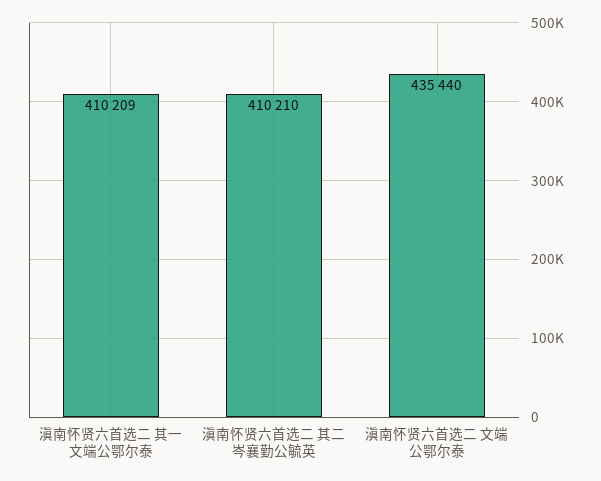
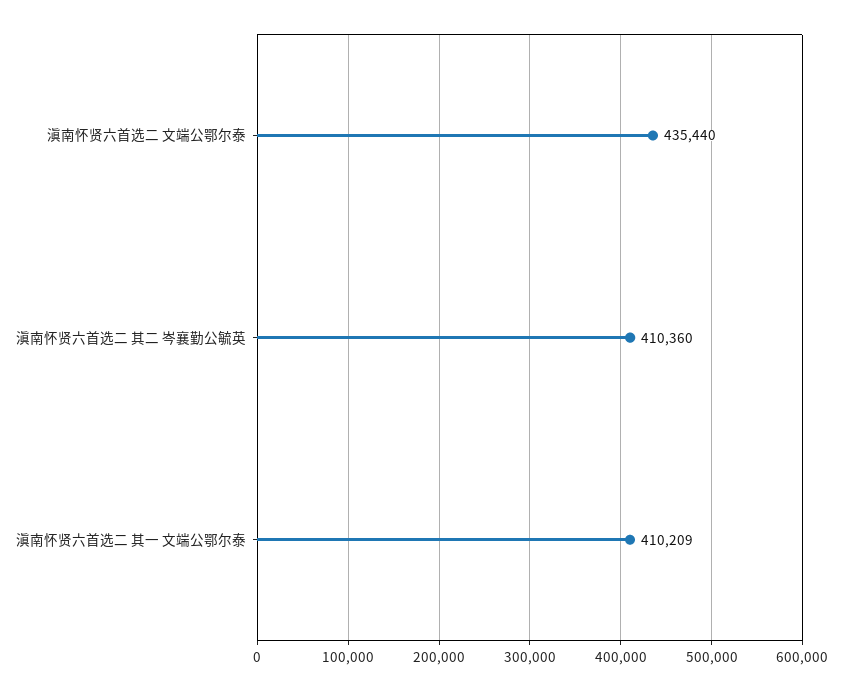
滇南怀贤六首选二 其二 岑襄勤公毓英: 410210 -> 410360

